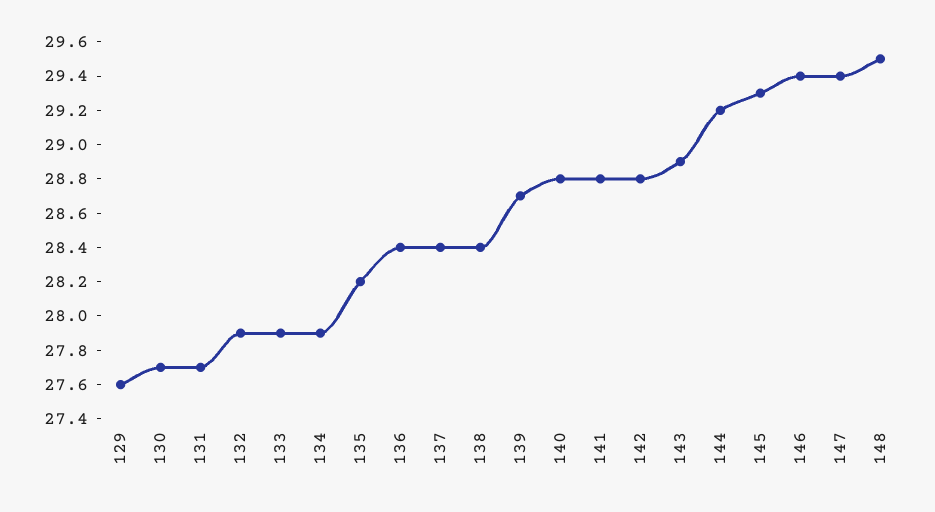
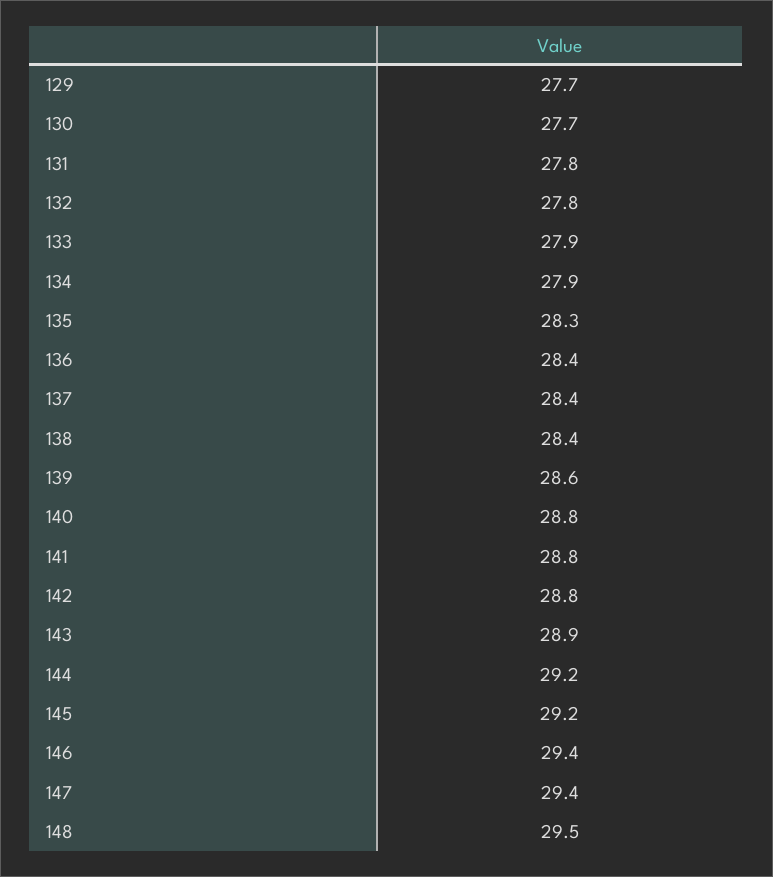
129: 27.6 -> 27.7
131: 27.7 -> 27.8
132: 27.9 -> 27.8
135: 28.2 -> 28.3
139: 28.7 -> 28.6
145: 29.3 -> 29.2

